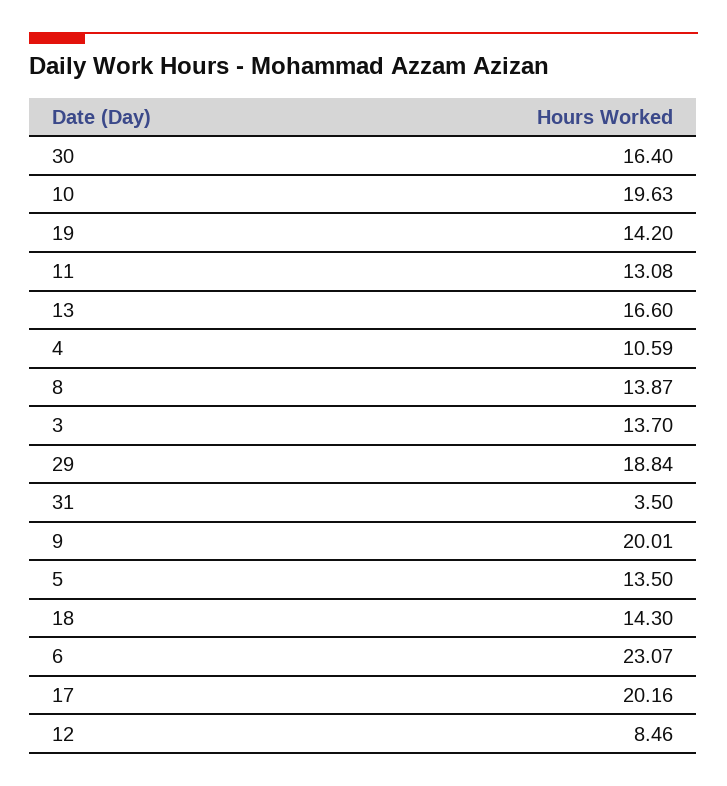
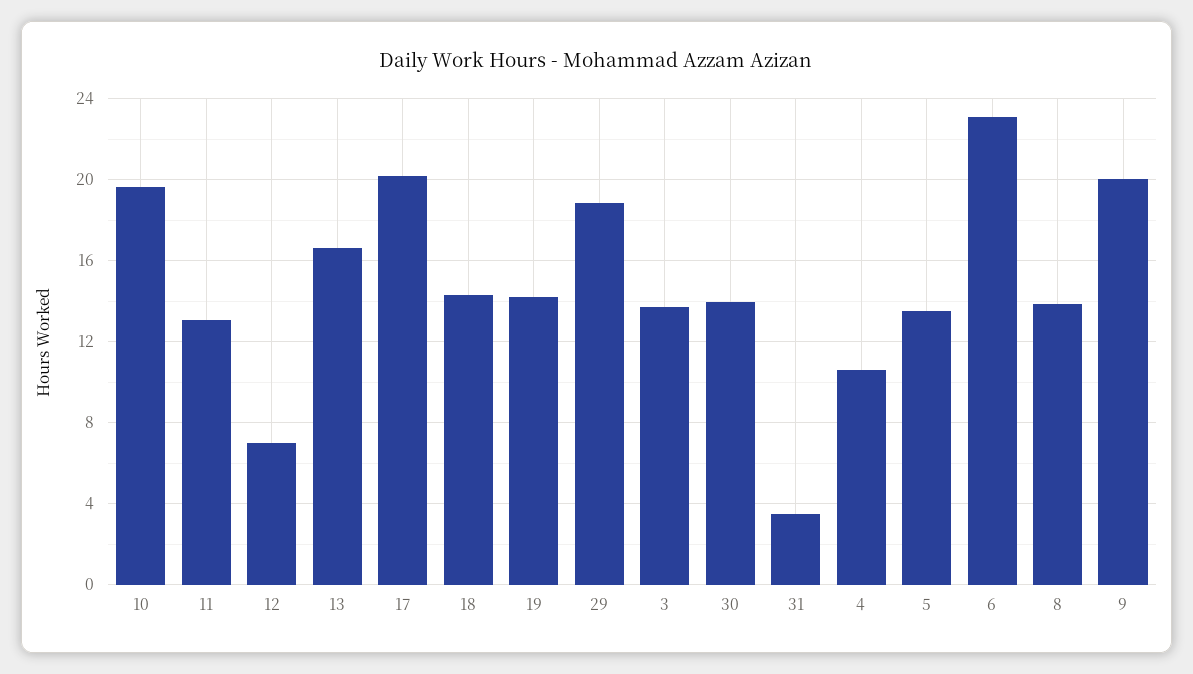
30: 16.4 -> 14
12: 8.46 -> 7

